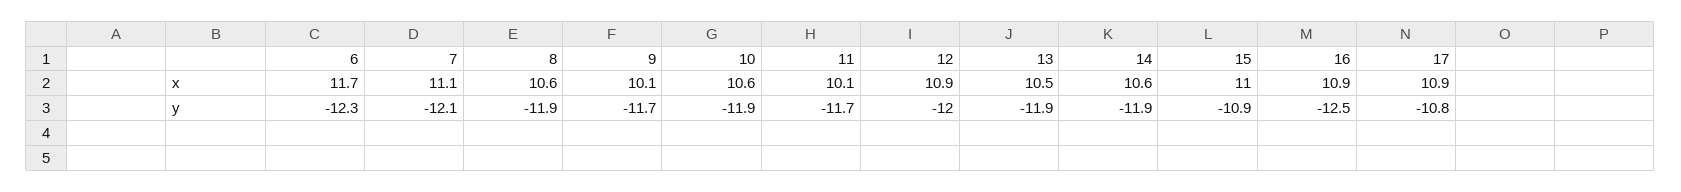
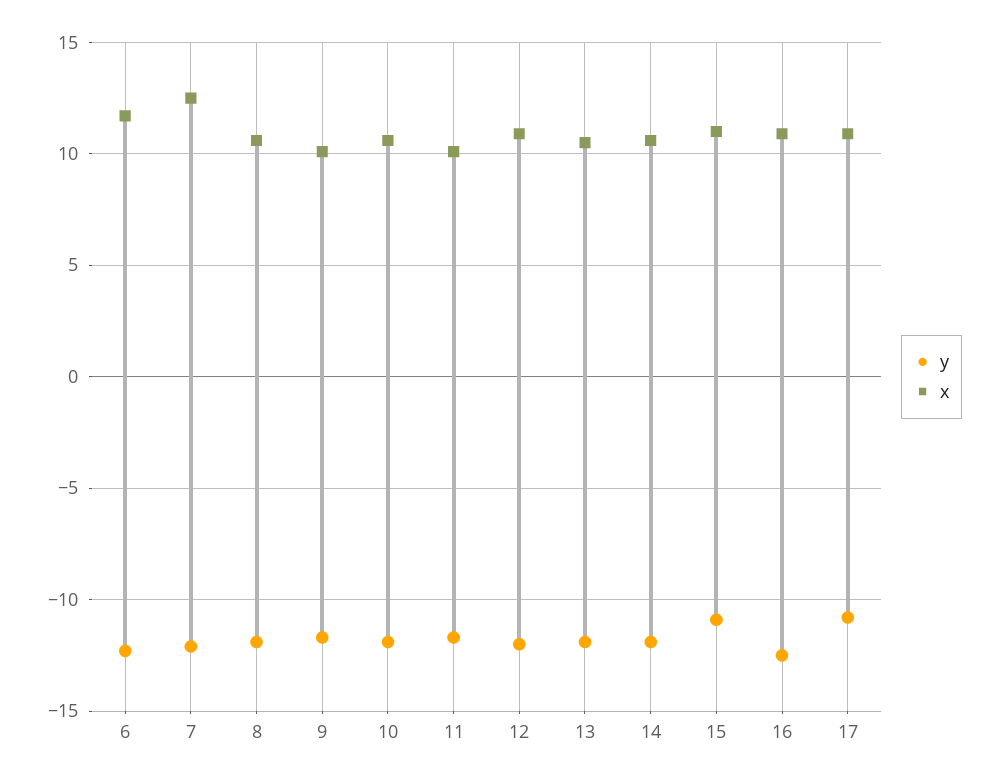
x, 7: 11.1 -> 12.5

